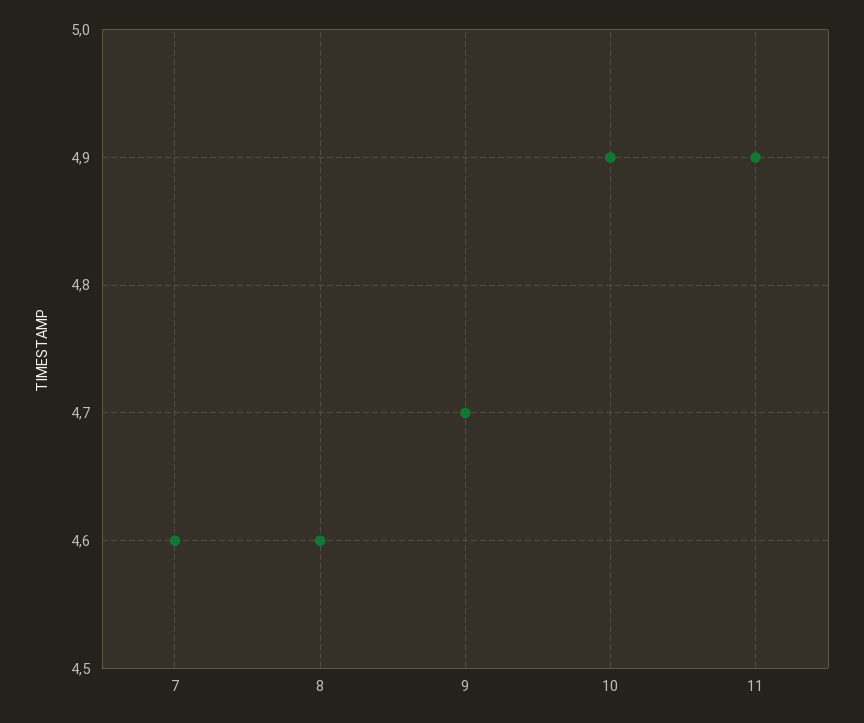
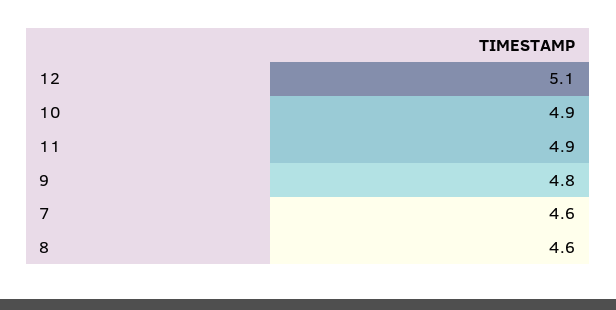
9: 4.7 -> 4.8
12: none -> 5.1

